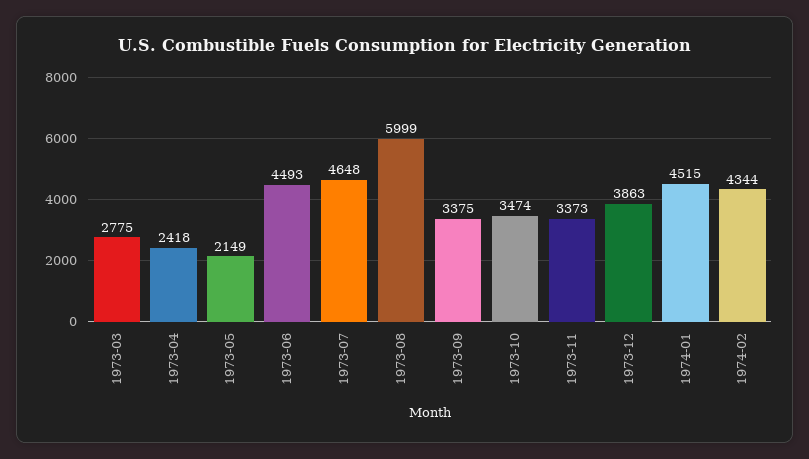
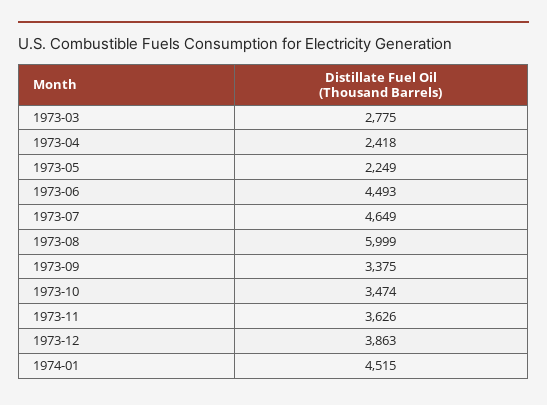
1973-05: 2149 -> 2249
1973-07: 4648 -> 4649
1973-11: 3373 -> 3626
1974-02: 4344 -> none

